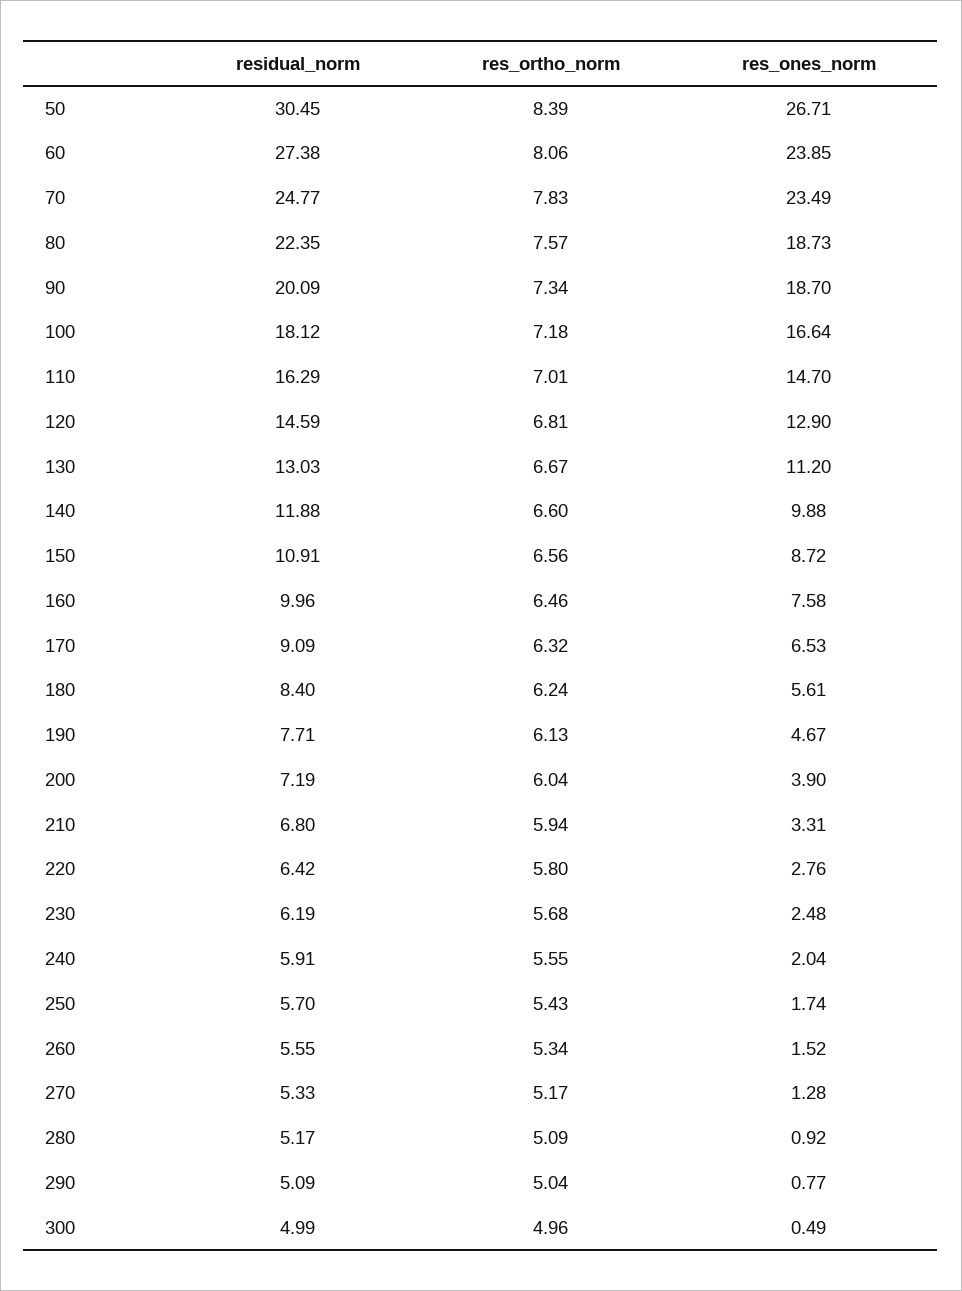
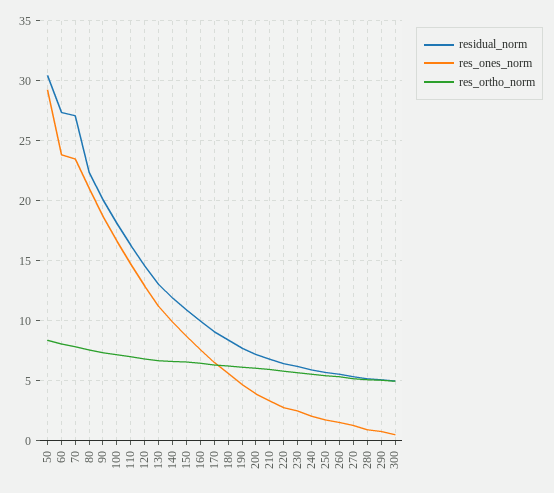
res_ones_norm, 50: 26.71 -> 29
residual_norm, 70: 24.77 -> 27
res_ones_norm, 80: 18.73 -> 21

